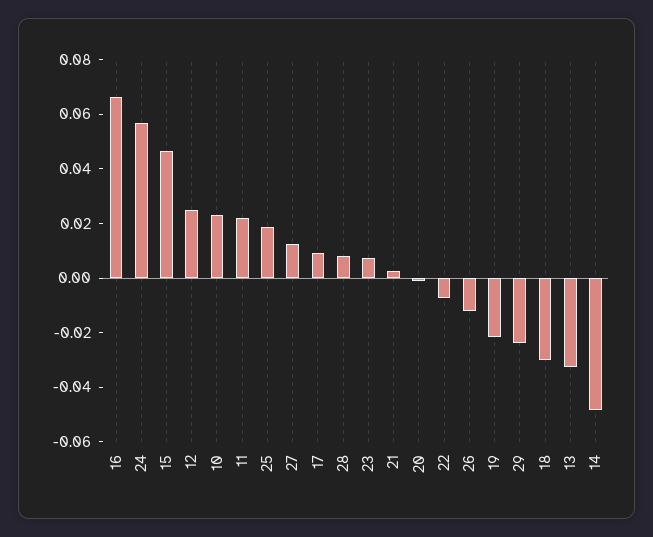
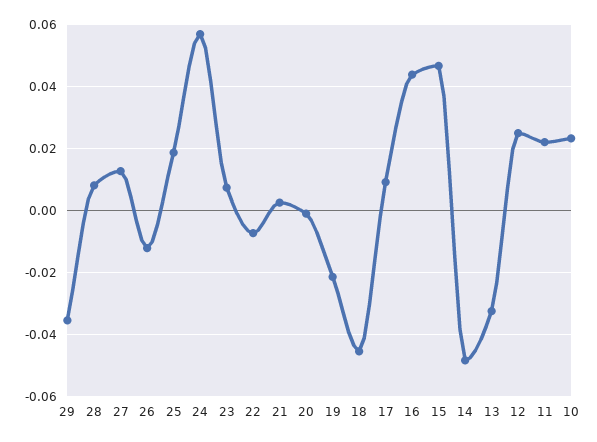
16: 0.065 -> 0.044
29: -0.025 -> -0.036
18: -0.03 -> -0.046

